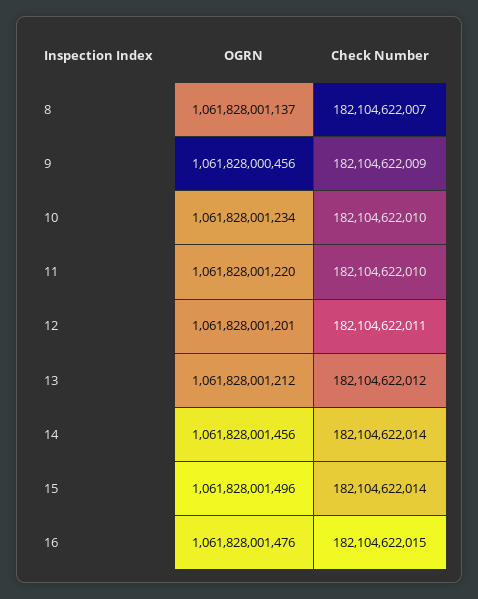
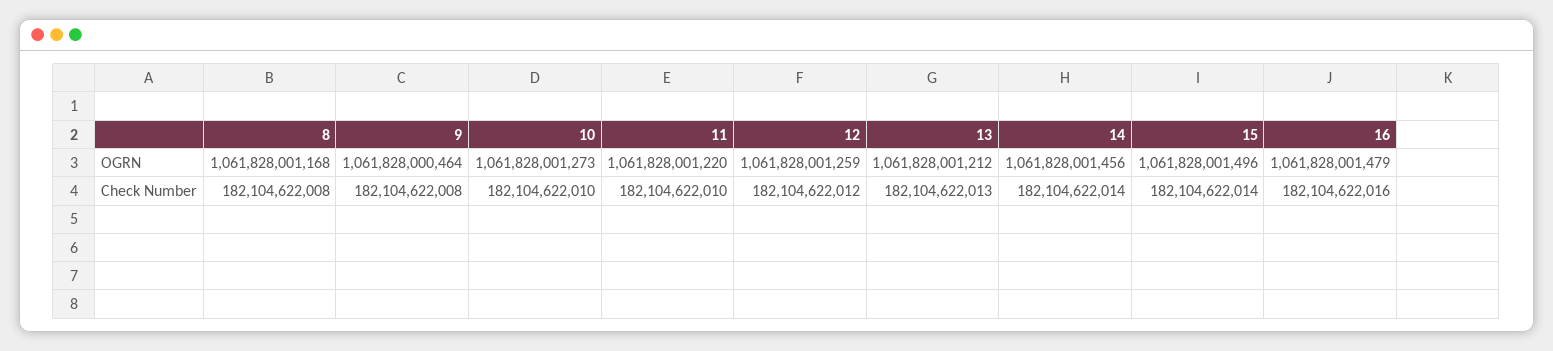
OGRN, 8: 1061828001137 -> 1061828001168
Check Number, 8: 182104622007 -> 182104622008
OGRN, 9: 1061828000456 -> 1061828000464
Check Number, 9: 182104622009 -> 182104622008
OGRN, 10: 1061828001234 -> 1061828001273
OGRN, 12: 1061828001201 -> 1061828001259
Check Number, 12: 182104622011 -> 182104622012
Check Number, 13: 182104622012 -> 182104622013
OGRN, 16: 1061828001476 -> 1061828001479
Check Number, 16: 182104622015 -> 182104622016

